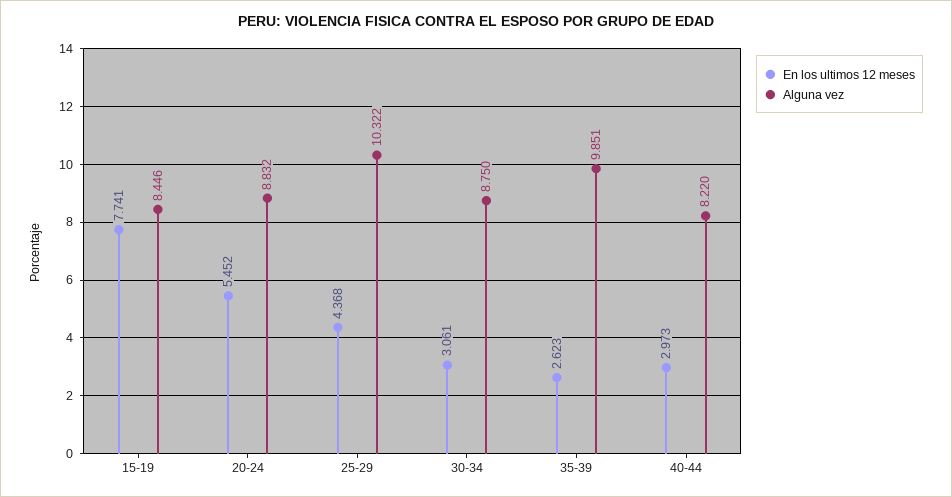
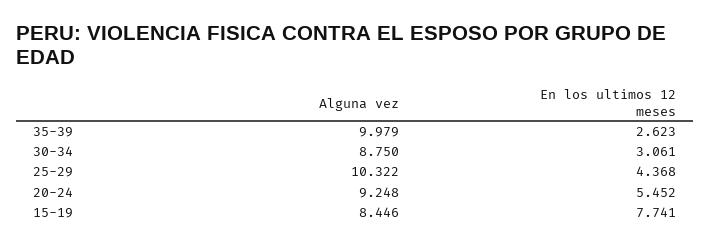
Alguna vez, 20-24: 8.832 -> 9.248
Alguna vez, 35-39: 9.851 -> 9.979
En los ultimos 12 meses, 40-44: 2.973 -> none
Alguna vez, 40-44: 8.22 -> none

